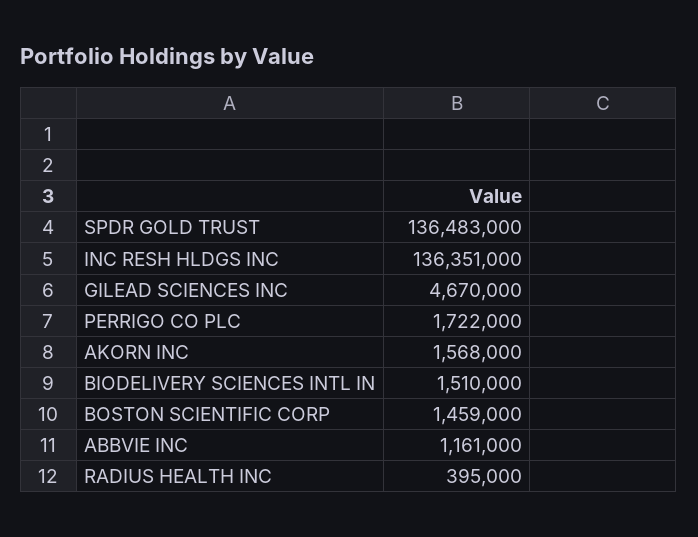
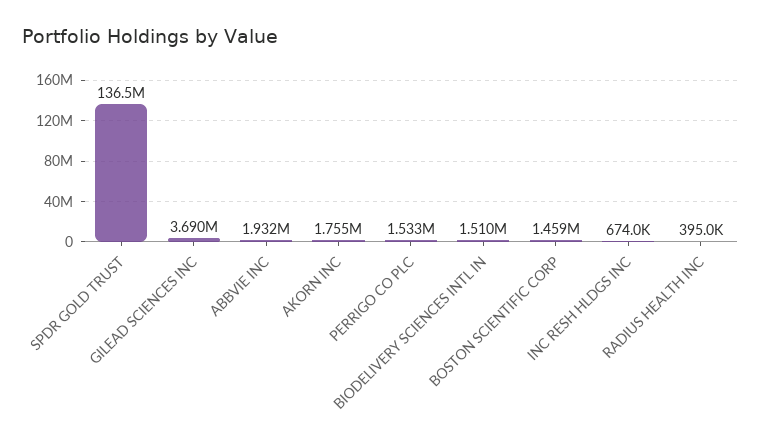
INC RESH HLDGS INC: 136351000 -> 674000
GILEAD SCIENCES INC: 4670000 -> 3690000
PERRIGO CO PLC: 1722000 -> 1533000
AKORN INC: 1568000 -> 1755000
ABBVIE INC: 1161000 -> 1932000

